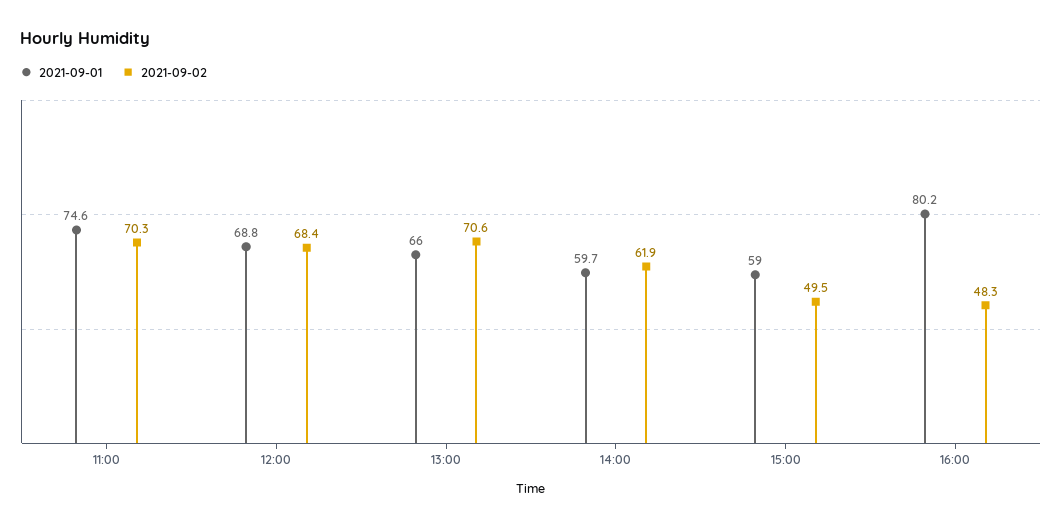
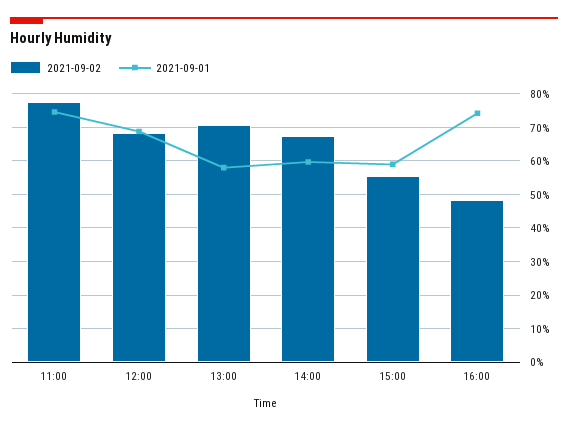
2021-09-02, 11:00: 70.3 -> 78
2021-09-01, 13:00: 66 -> 58
2021-09-02, 14:00: 61.9 -> 68
2021-09-02, 15:00: 49.5 -> 56
2021-09-01, 16:00: 80.2 -> 74

